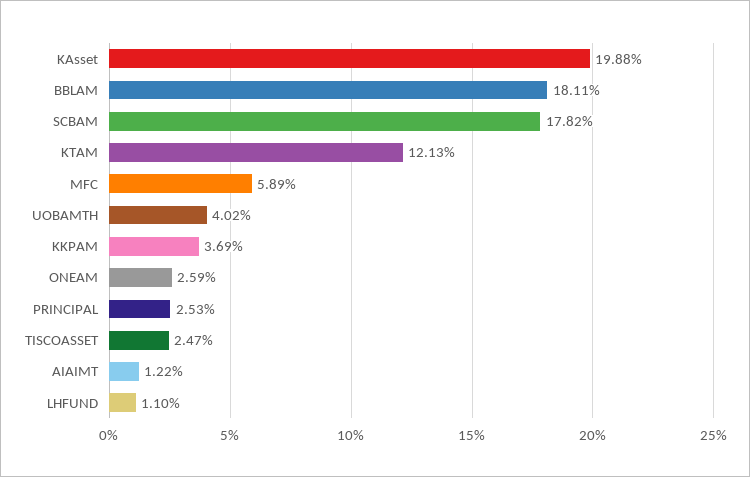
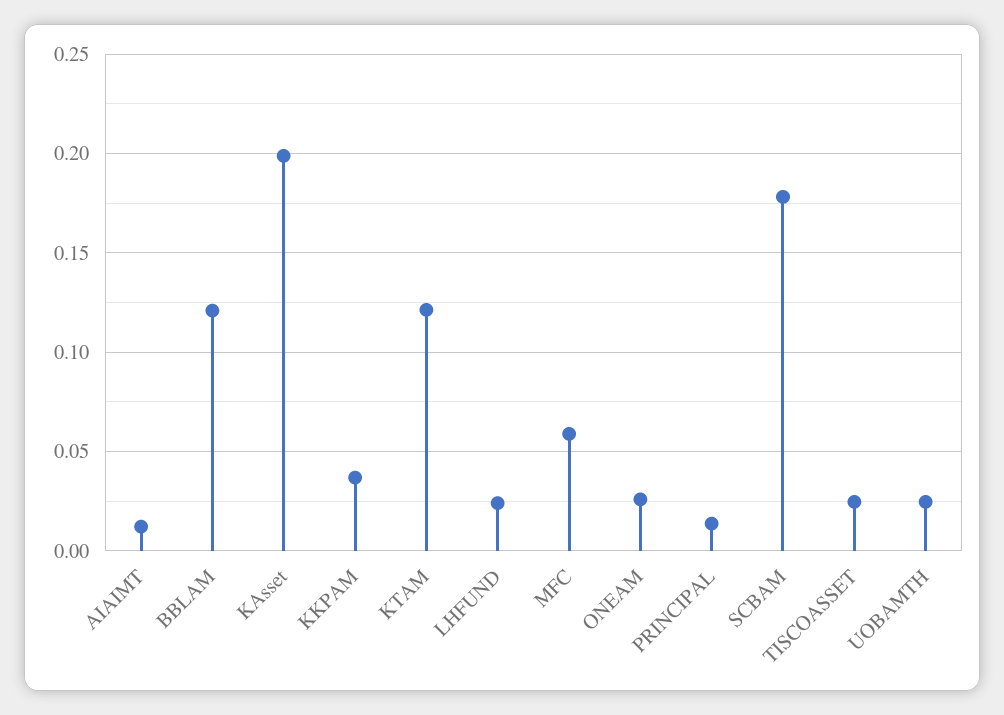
BBLAM: 0.1811 -> 0.12
UOBAMTH: 0.0402 -> 0.025
PRINCIPAL: 0.0253 -> 0.015
LHFUND: 0.011 -> 0.025

